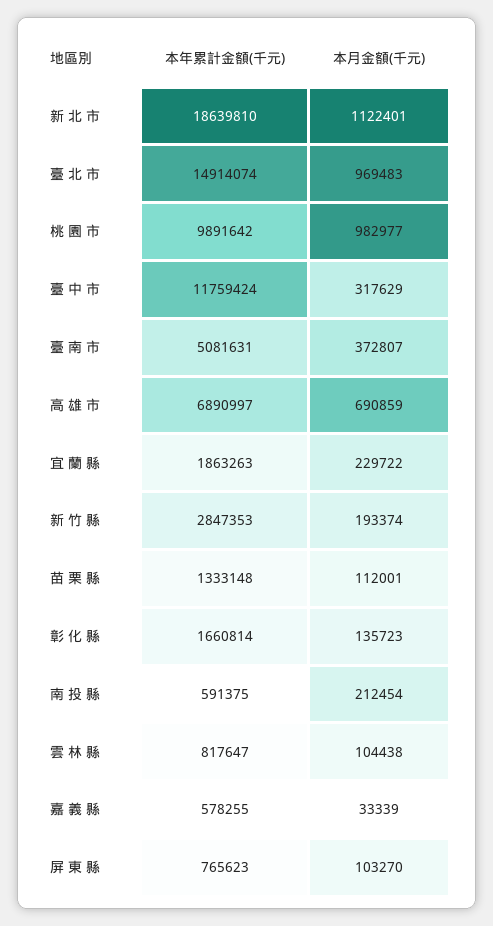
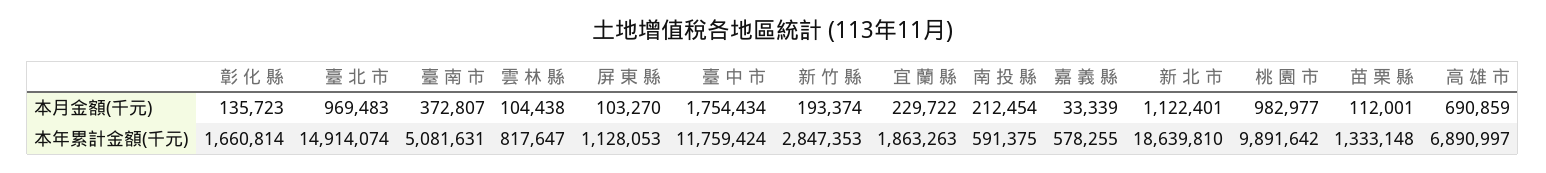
本月金額(千元), 臺 中 市: 317629 -> 1754434
本年累計金額(千元), 屏 東 縣: 765623 -> 1128053

